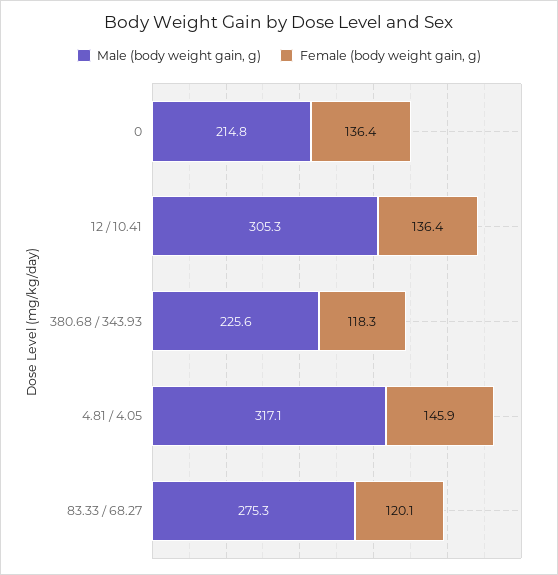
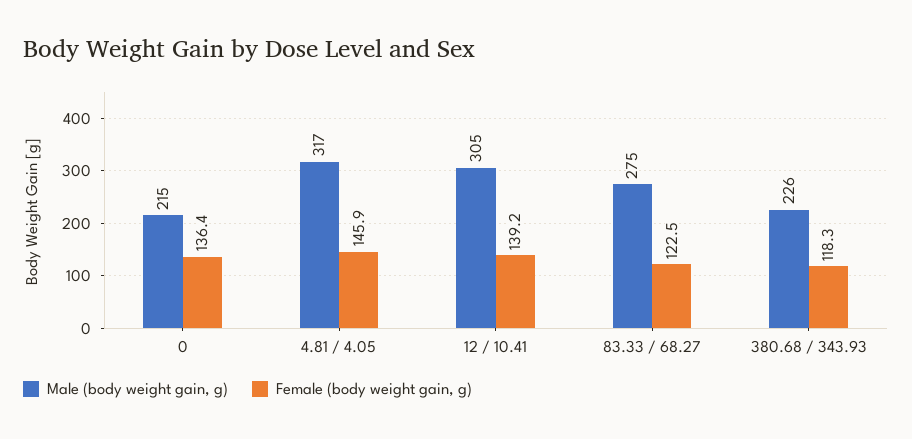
Female (body weight gain, g), 12 / 10.41: 136.4 -> 139.2
Female (body weight gain, g), 83.33 / 68.27: 120.1 -> 122.5

